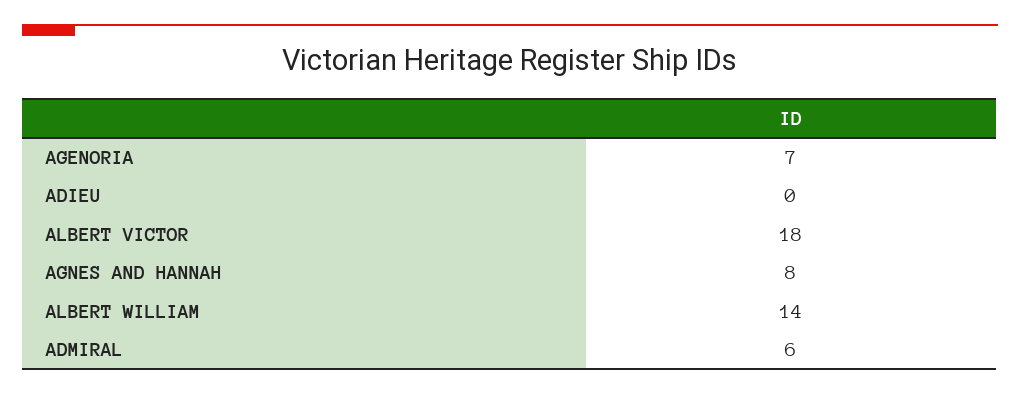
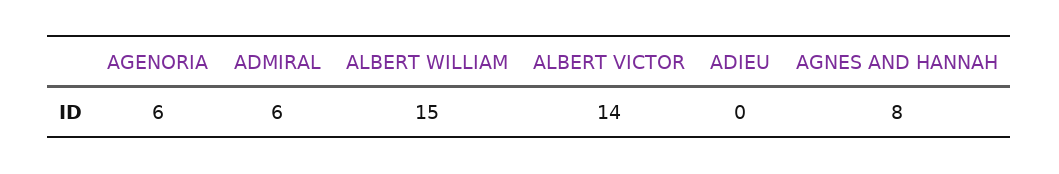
AGENORIA: 7 -> 6
ALBERT VICTOR: 18 -> 14
ALBERT WILLIAM: 14 -> 15

